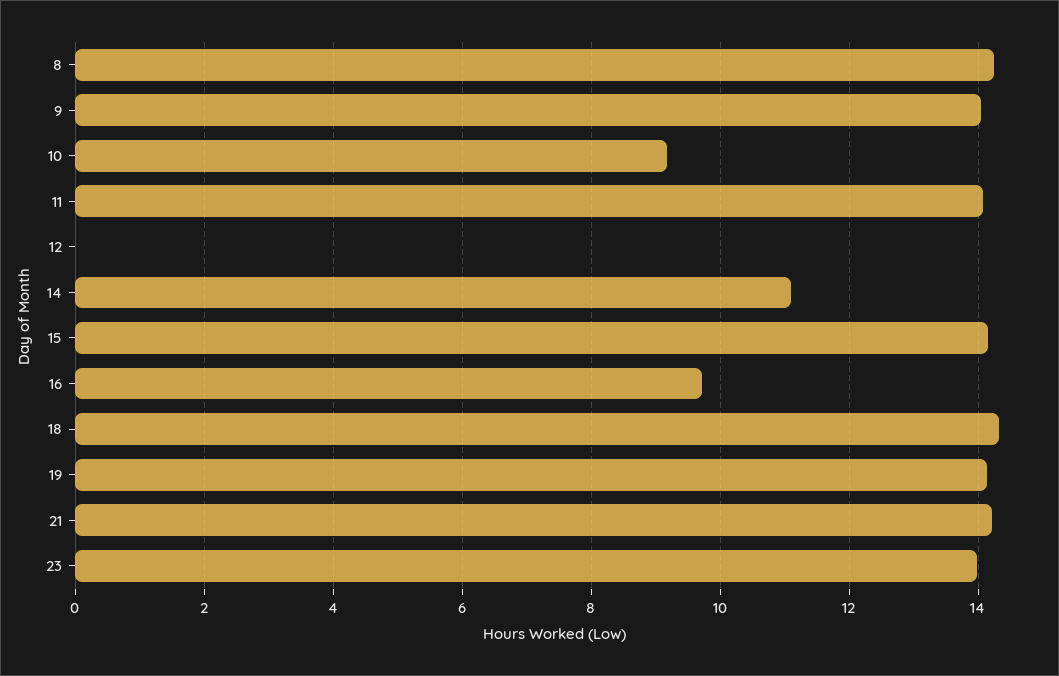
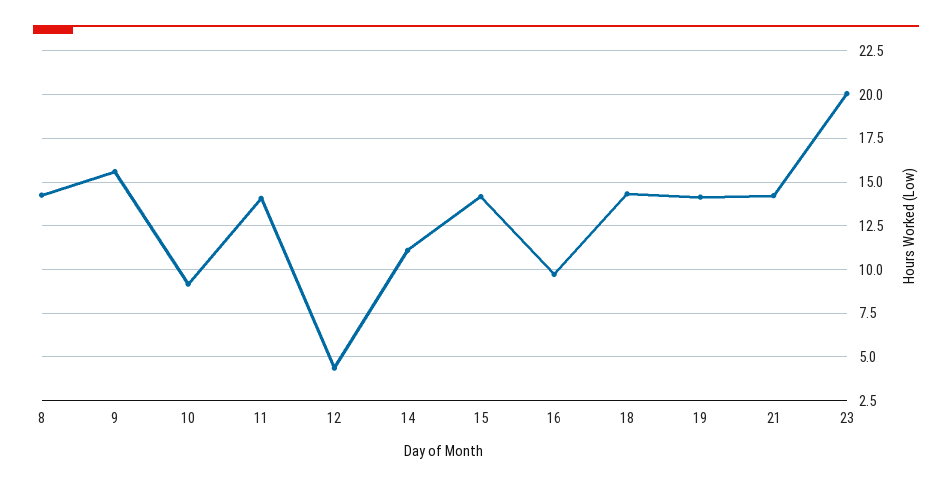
9: 14 -> 15.5
12: 0 -> 4.5
23: 14 -> 20

